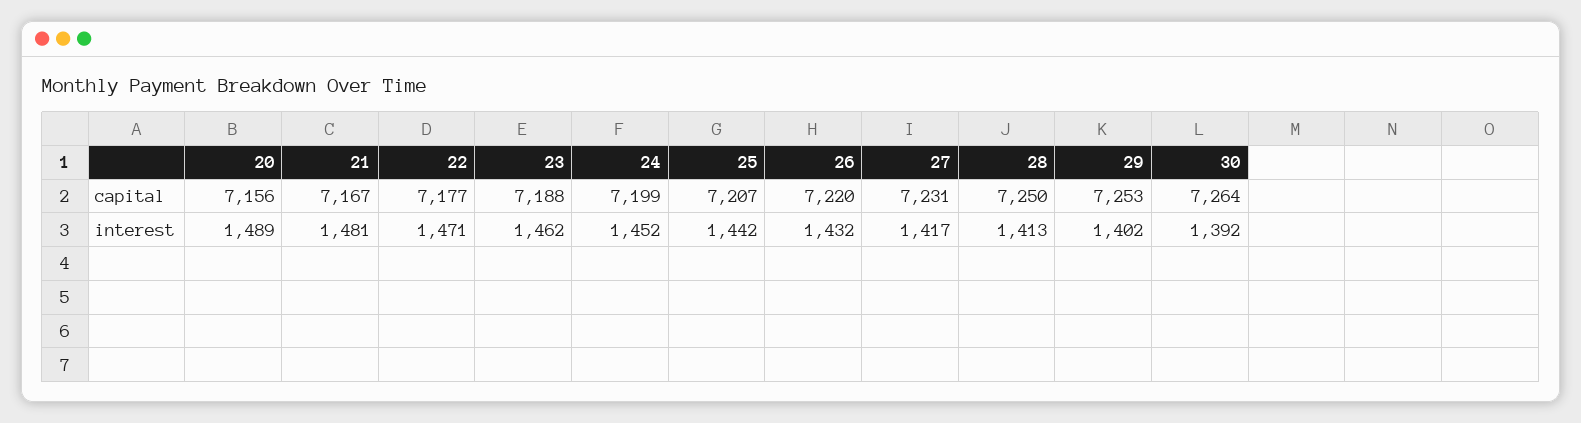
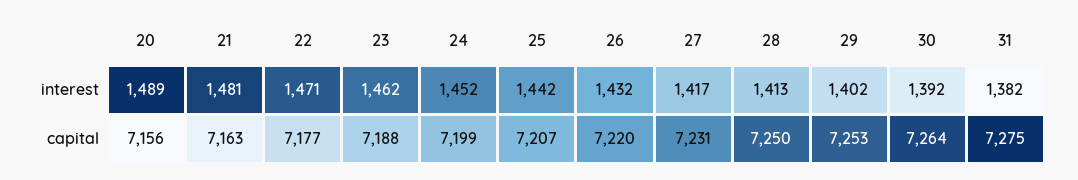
21, capital: 7167 -> 7163
31, interest: none -> 1382
31, capital: none -> 7275

